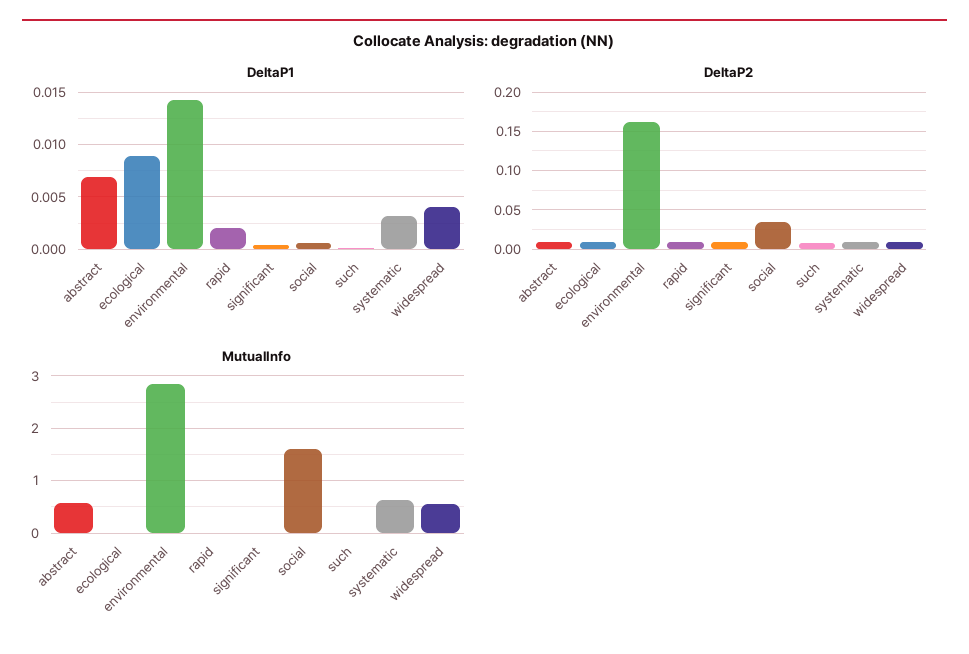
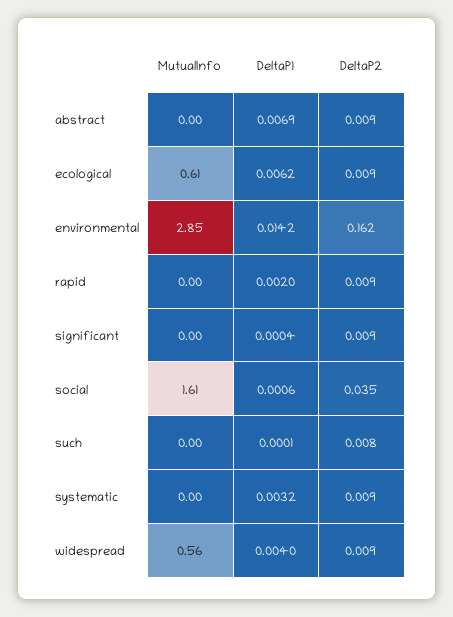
DeltaP1, ecological: 0.009 -> 0.0062
MutualInfo, abstract: 0.6 -> 0
MutualInfo, ecological: 0 -> 0.61
MutualInfo, systematic: 0.6 -> 0

